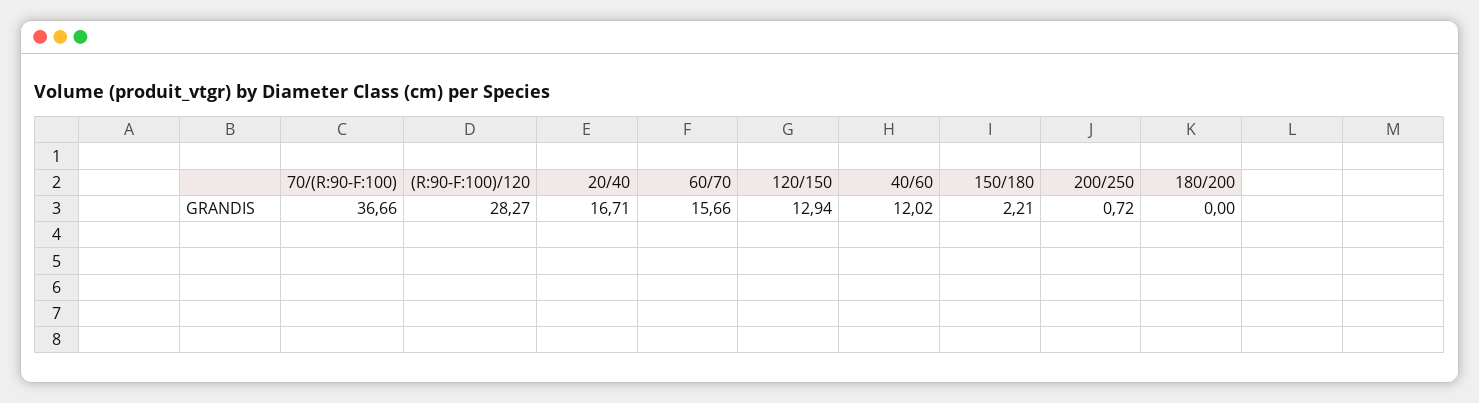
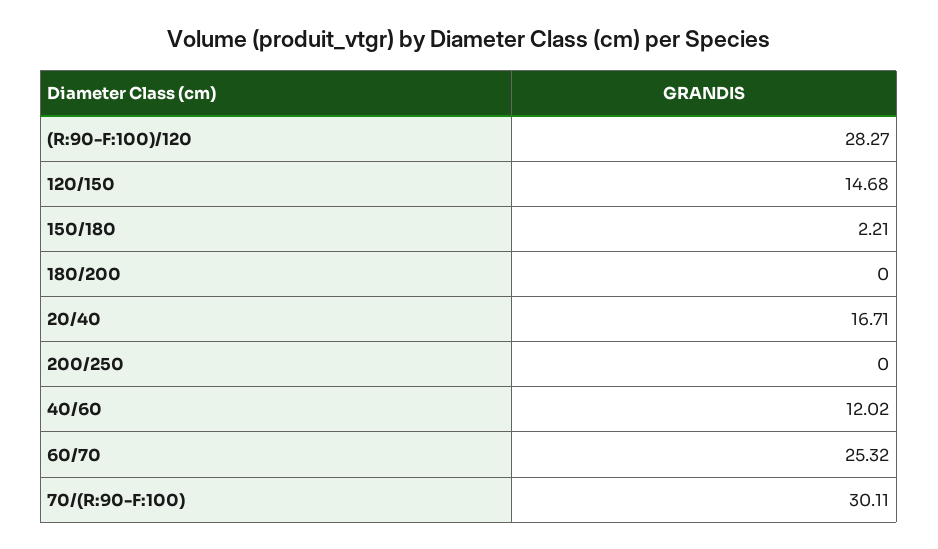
70/(R:90-F:100): 36.66 -> 30.11
60/70: 15.66 -> 25.32
120/150: 12.94 -> 14.68
200/250: 0.72 -> 0

